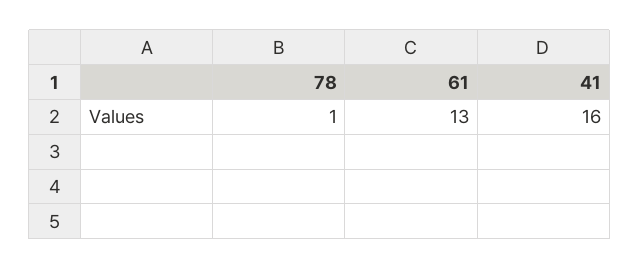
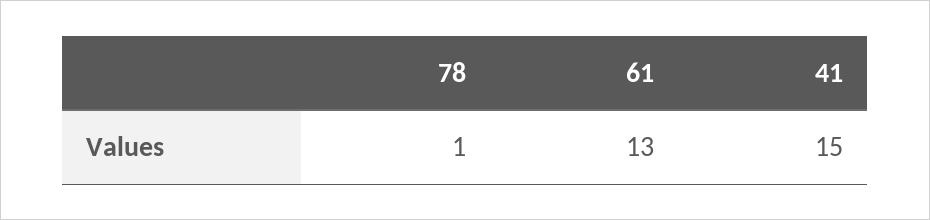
41: 16 -> 15

